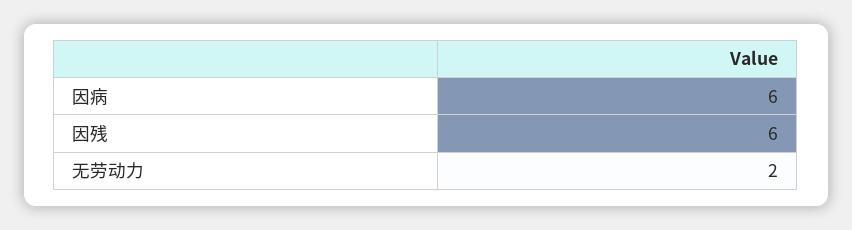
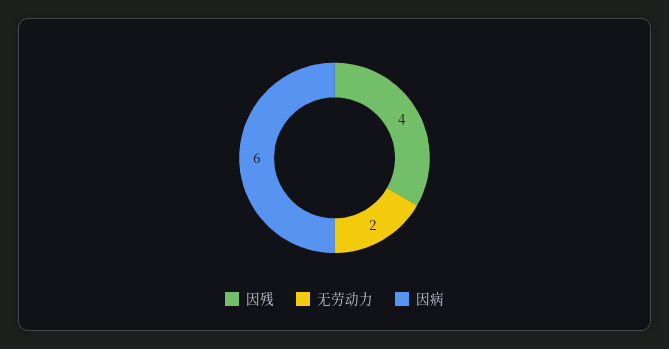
因残: 6 -> 4

